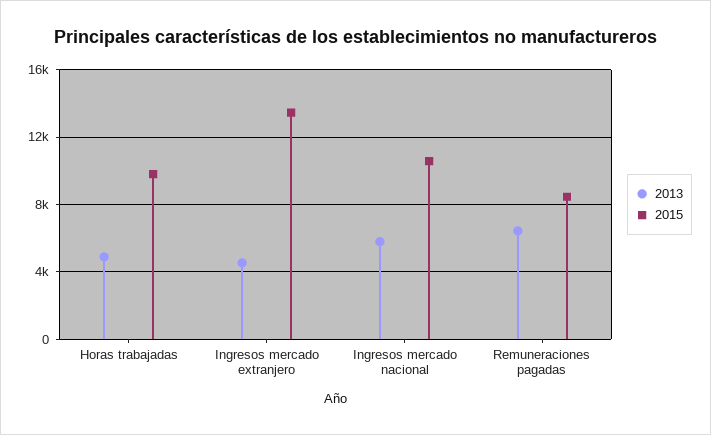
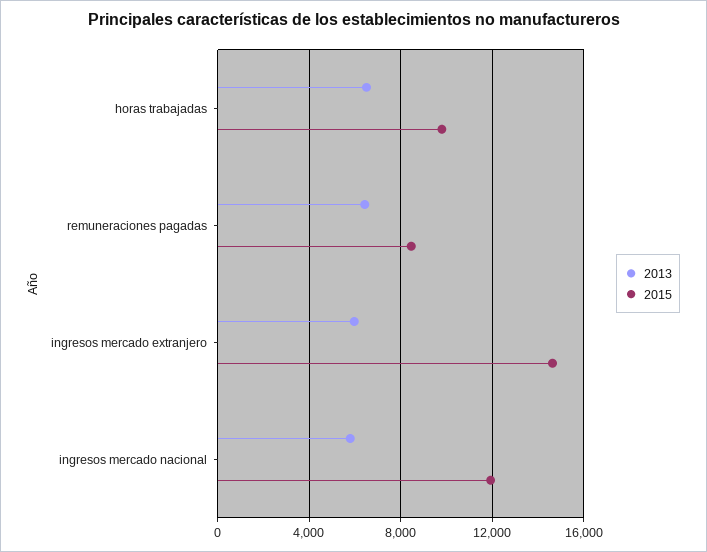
2013, Horas trabajadas: 5000 -> 6500
2013, Ingresos mercado extranjero: 4500 -> 6000
2015, Ingresos mercado extranjero: 13500 -> 14500
2015, Ingresos mercado nacional: 10500 -> 12000

